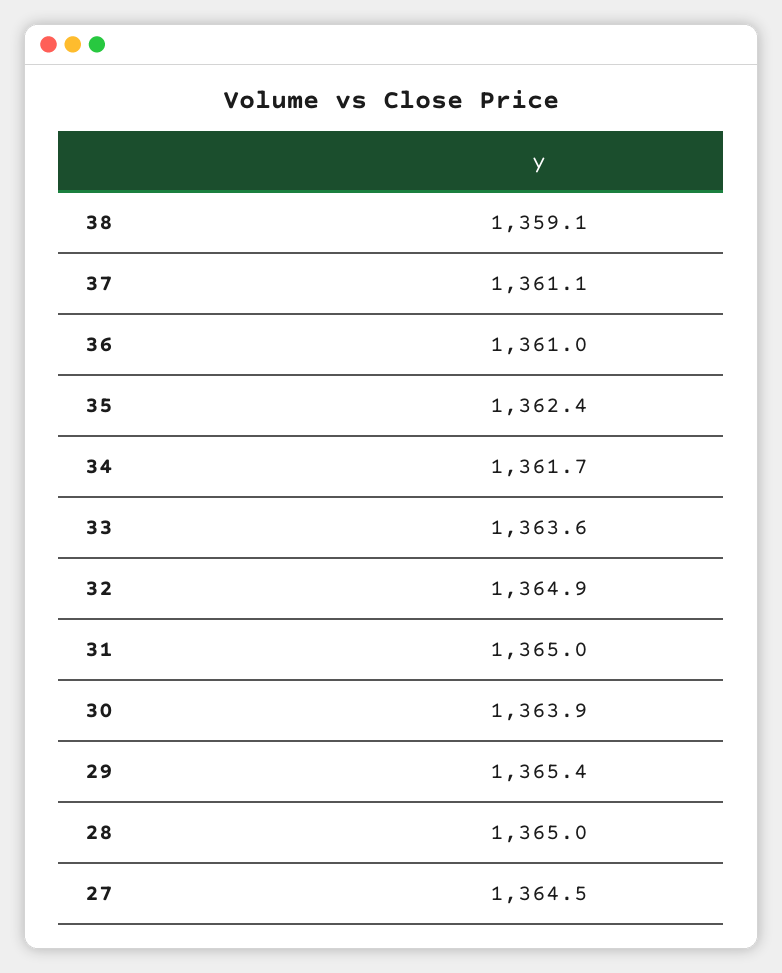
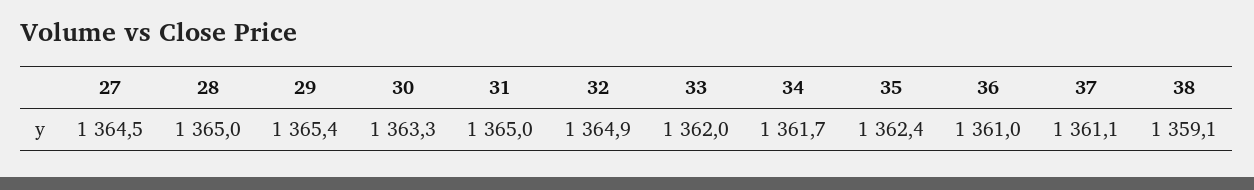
33: 1363.6 -> 1362
30: 1363.9 -> 1363.3

